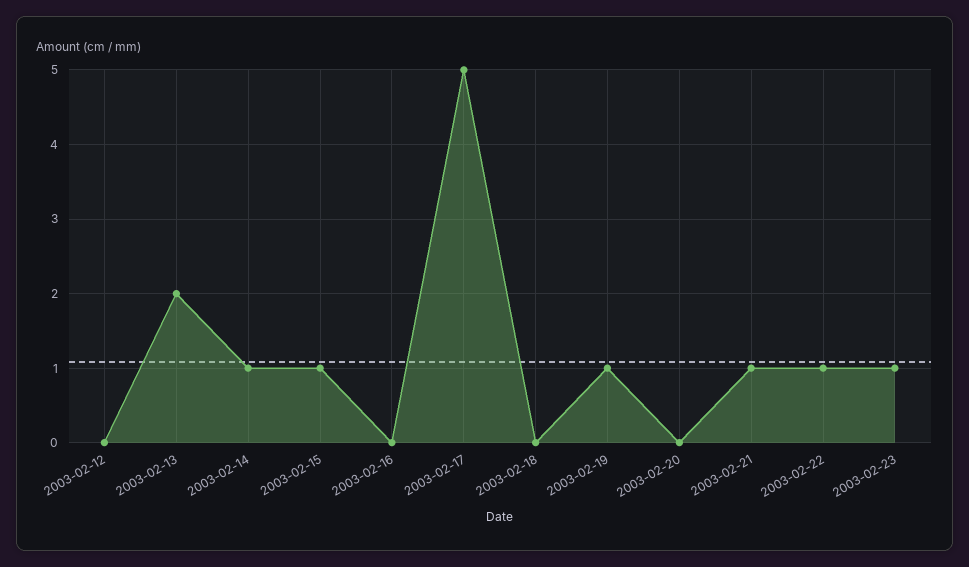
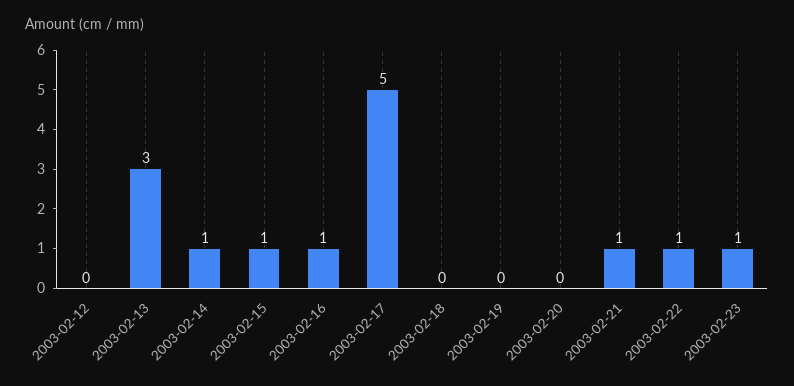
2003-02-13: 2 -> 3
2003-02-16: 0 -> 1
2003-02-19: 1 -> 0

